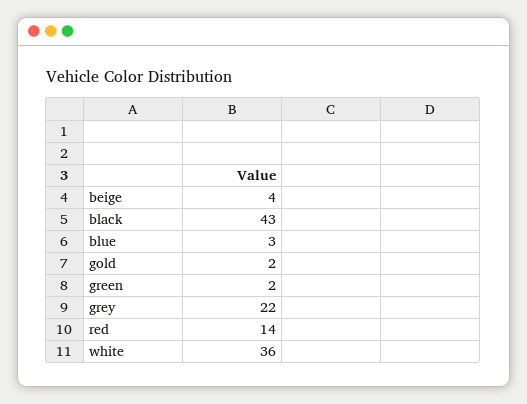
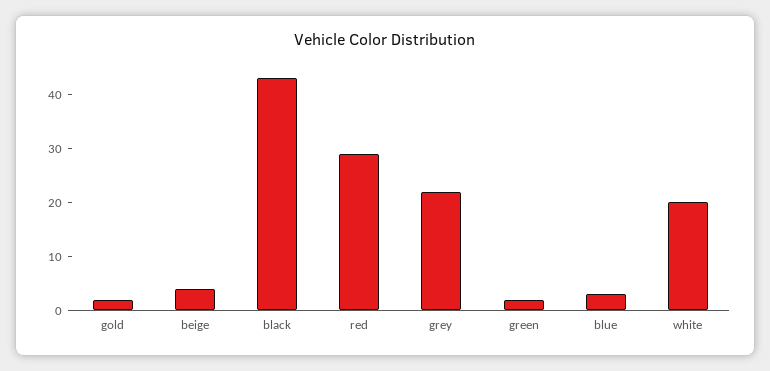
red: 14 -> 30
white: 36 -> 20

